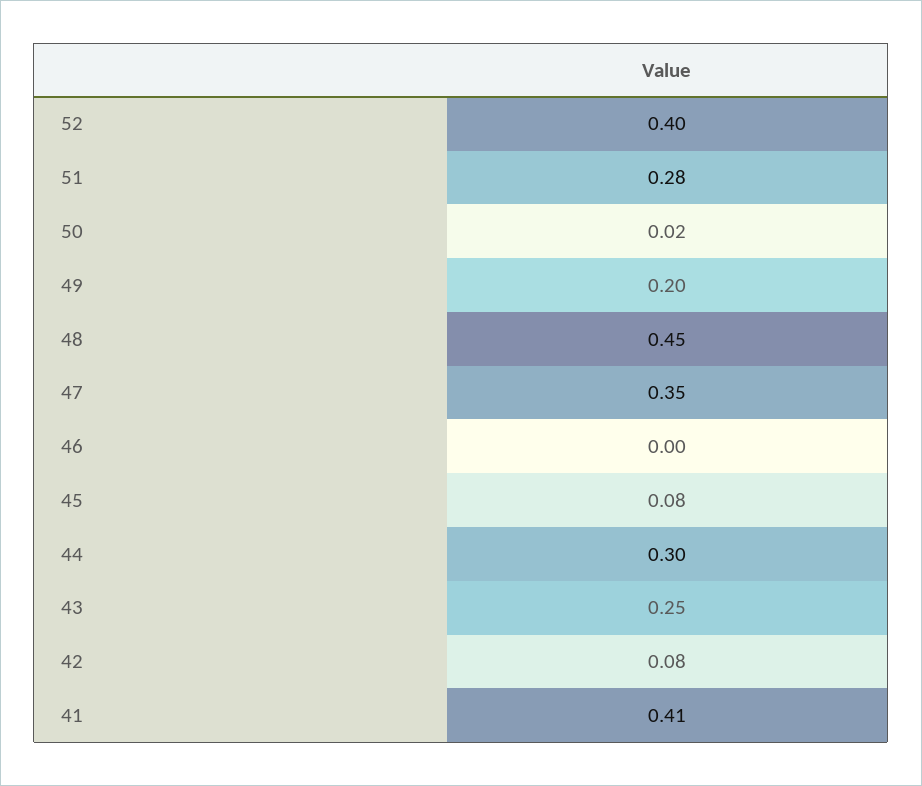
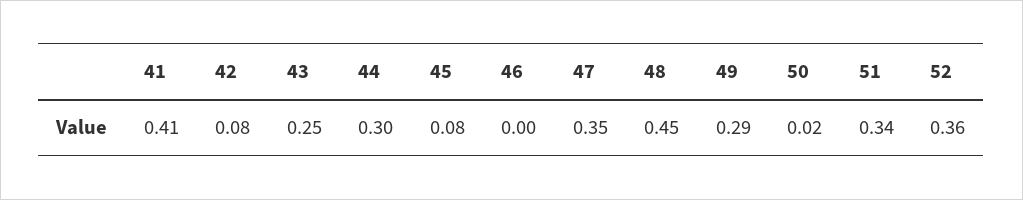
52: 0.4 -> 0.36
51: 0.28 -> 0.34
49: 0.2 -> 0.29

